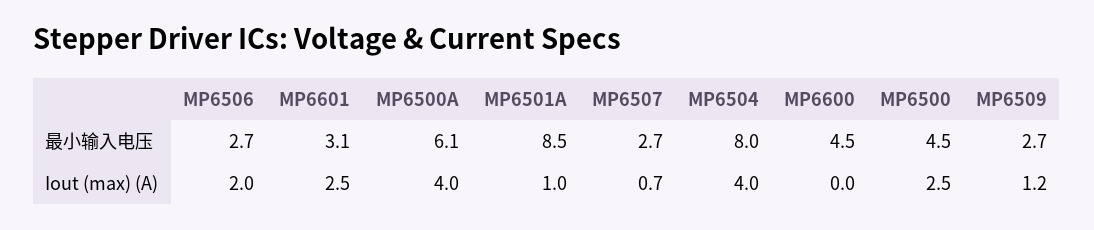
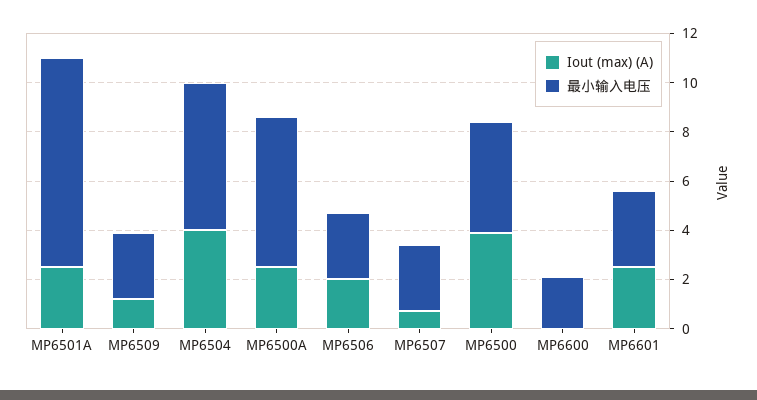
最小输入电压, MP6504: 8 -> 6
最小输入电压, MP6600: 4.5 -> 2
Iout (max) (A), MP6500A: 4 -> 2.5
Iout (max) (A), MP6501A: 1 -> 2.5
Iout (max) (A), MP6500: 2.5 -> 4

